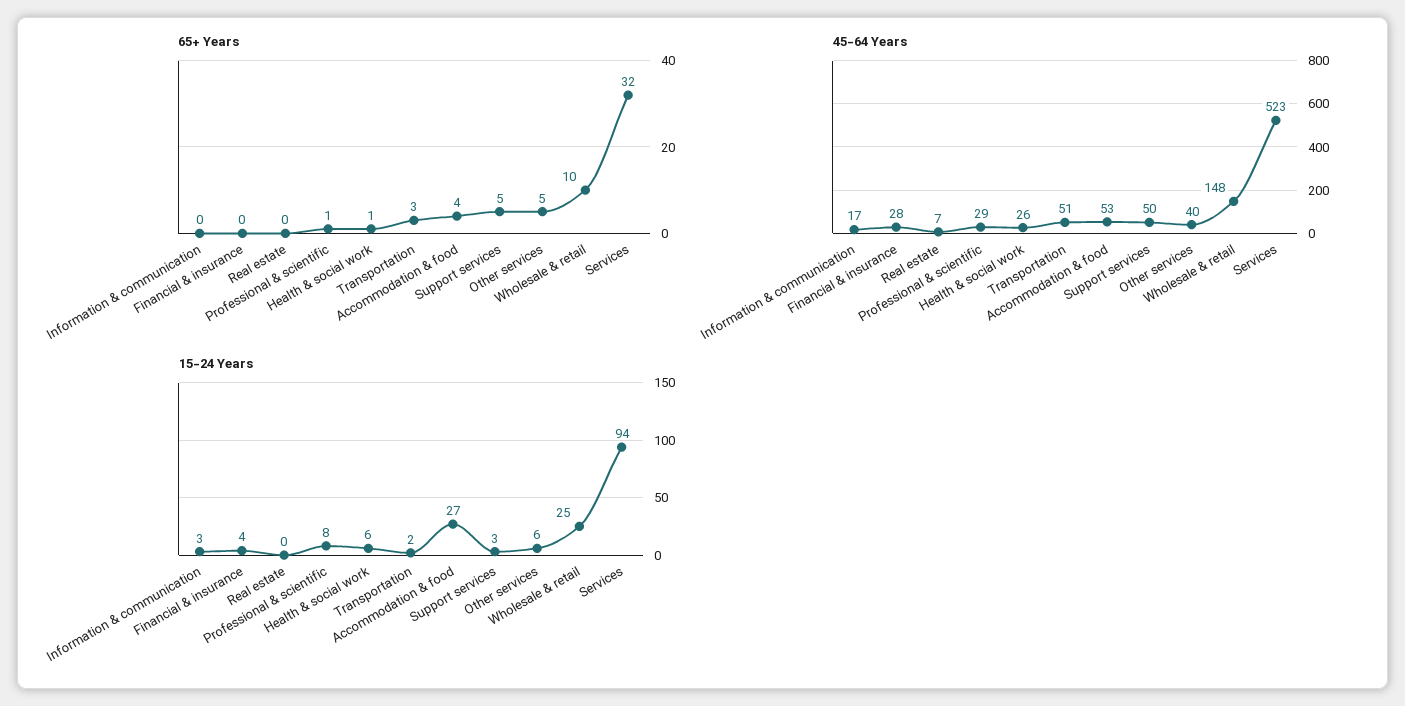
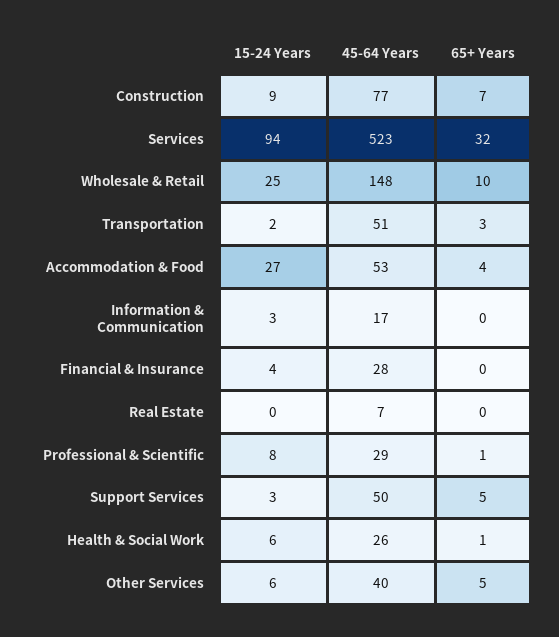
15-24 Years, Construction: none -> 9
45-64 Years, Construction: none -> 77
65+ Years, Construction: none -> 7

